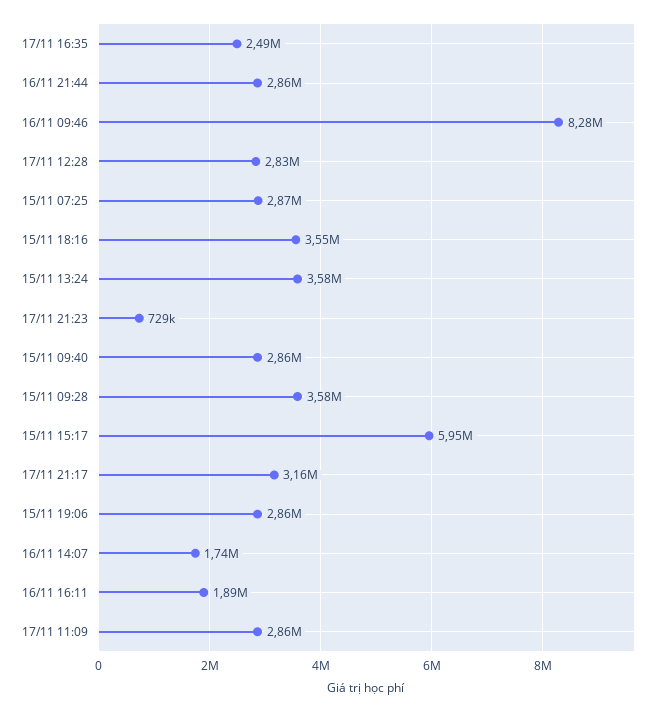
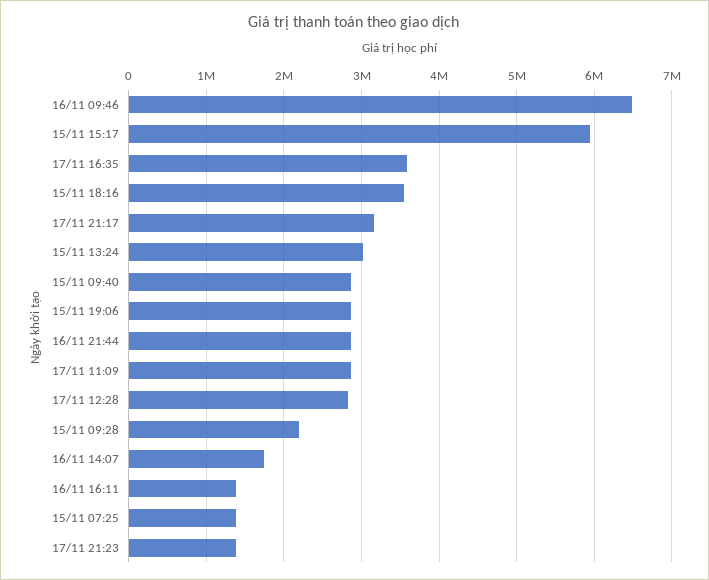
17/11 16:35: 2490000 -> 3600000
16/11 09:46: 8280000 -> 6500000
15/11 07:25: 2870000 -> 1400000
15/11 13:24: 3580000 -> 3000000
17/11 21:23: 729000 -> 1400000
15/11 09:28: 3580000 -> 2200000
16/11 16:11: 1890000 -> 1400000

